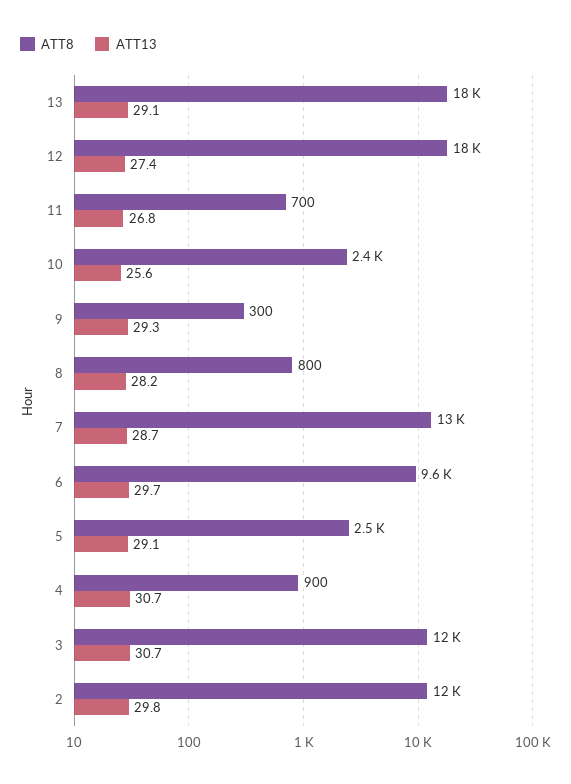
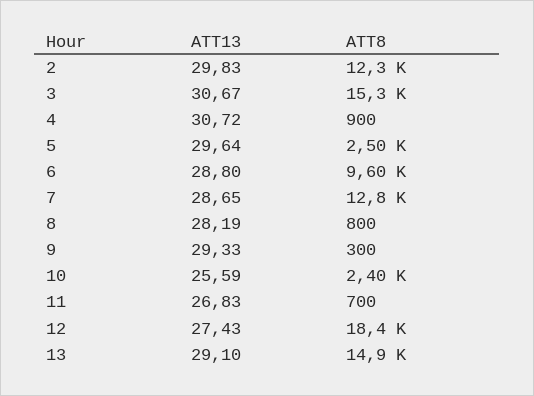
ATT8, 13: 18000 -> 14900
ATT13, 6: 29.7 -> 28.8
ATT13, 5: 29.1 -> 29.64
ATT8, 3: 12000 -> 15300

